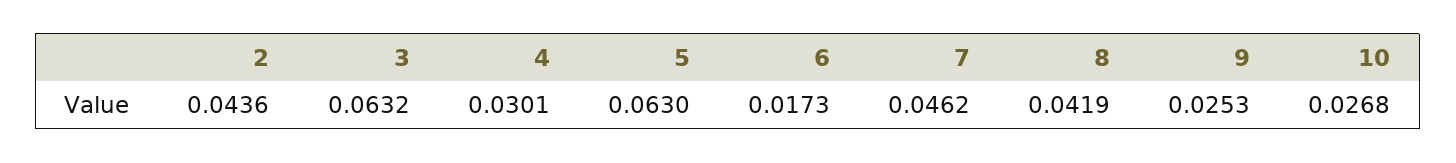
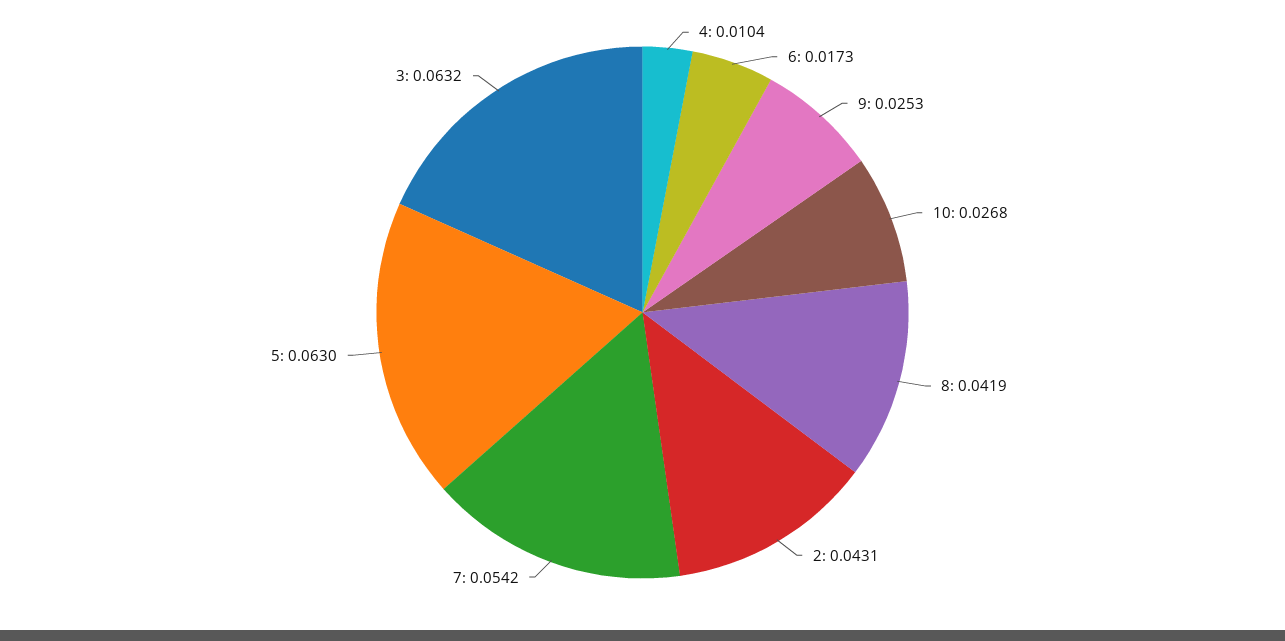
2: 0.0436 -> 0.0431
4: 0.0301 -> 0.0104
7: 0.0462 -> 0.0542

